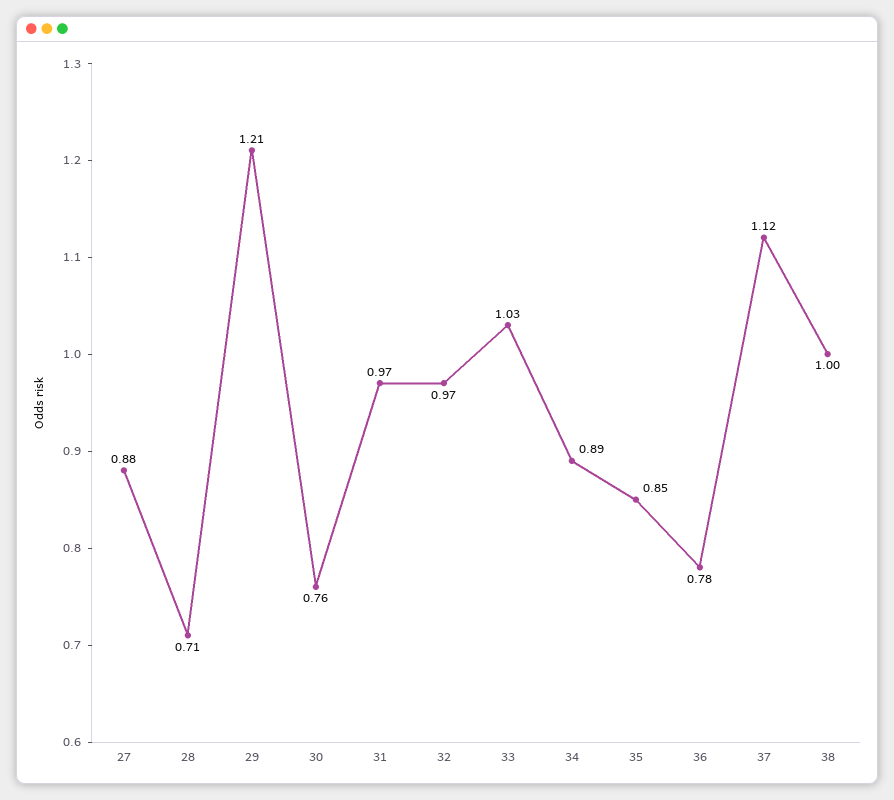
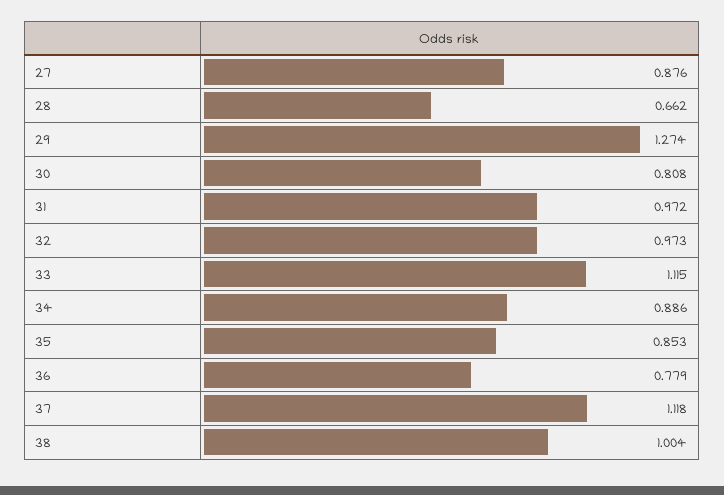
28: 0.71 -> 0.662
29: 1.21 -> 1.274
30: 0.76 -> 0.808
33: 1.03 -> 1.115

